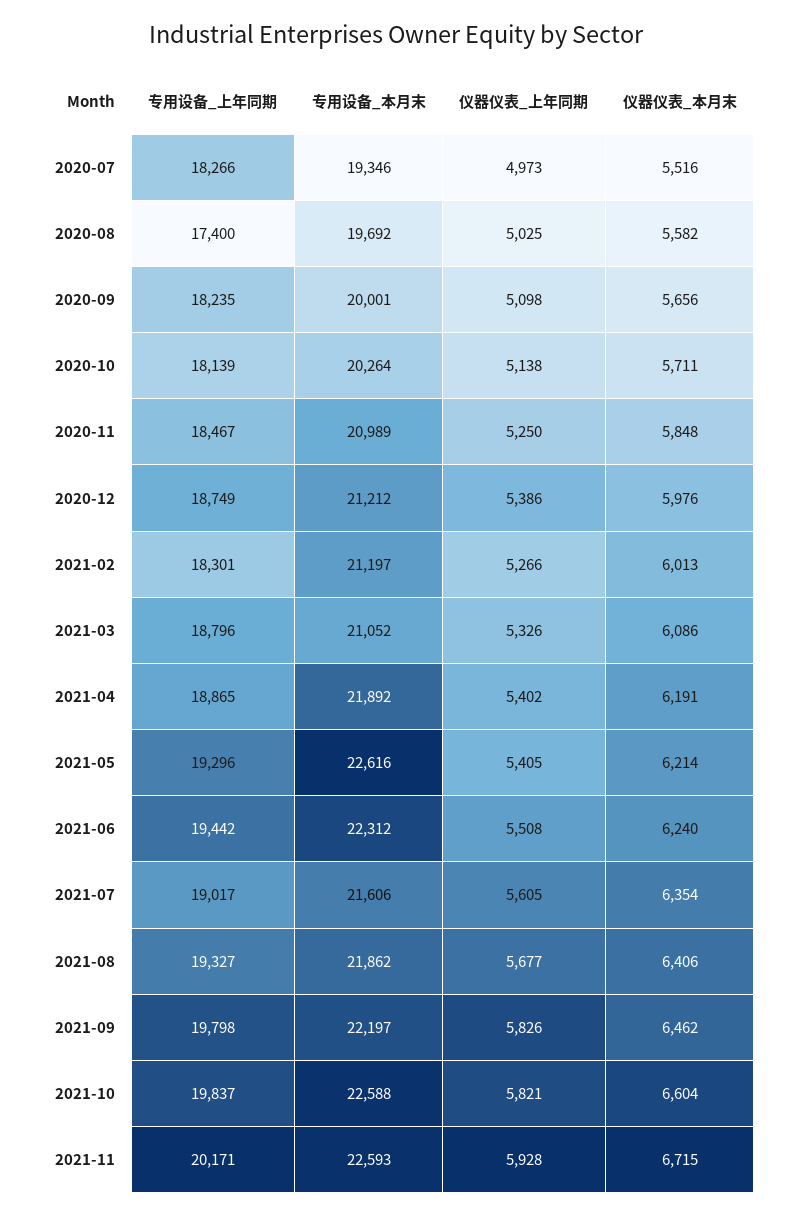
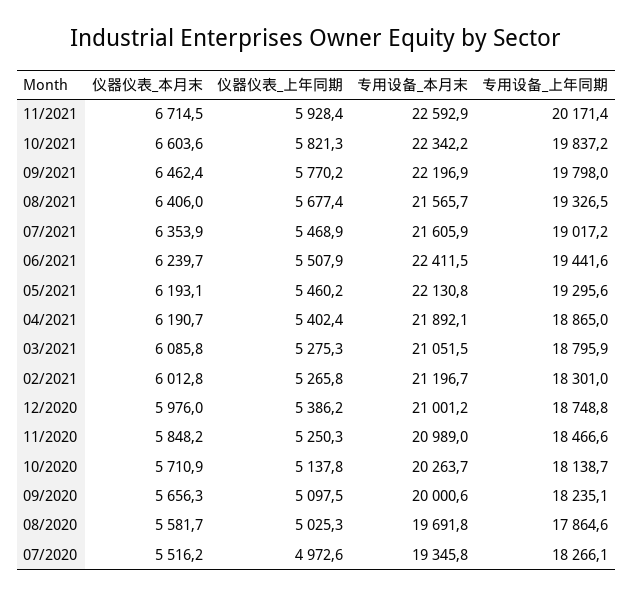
专用设备_上年同期, 2020-08: 17400 -> 17864.6
专用设备_本月末, 2020-12: 21212 -> 21001.2
仪器仪表_上年同期, 2021-03: 5326 -> 5275.3
专用设备_本月末, 2021-05: 22616 -> 22130.8
仪器仪表_上年同期, 2021-05: 5405 -> 5460.2
仪器仪表_本月末, 2021-05: 6214 -> 6193.1
专用设备_本月末, 2021-06: 22312 -> 22411.5
仪器仪表_上年同期, 2021-07: 5605 -> 5468.9
专用设备_本月末, 2021-08: 21862 -> 21565.7
仪器仪表_上年同期, 2021-09: 5826 -> 5770.2
专用设备_本月末, 2021-10: 22588 -> 22342.2

